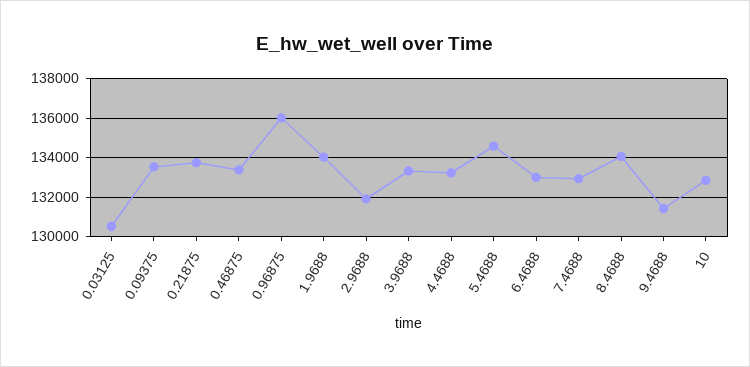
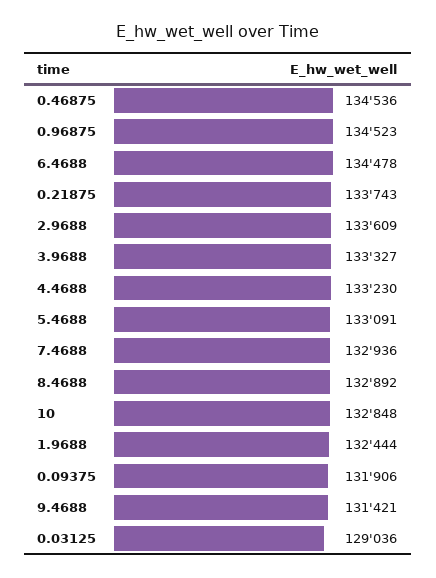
0.03125: 130500 -> 129036
0.09375: 133500 -> 131906
0.46875: 133500 -> 134536
0.96875: 136000 -> 134523
1.9688: 134000 -> 132444
2.9688: 132000 -> 133609
5.4688: 134500 -> 133091
6.4688: 133000 -> 134478
8.4688: 134000 -> 132892

